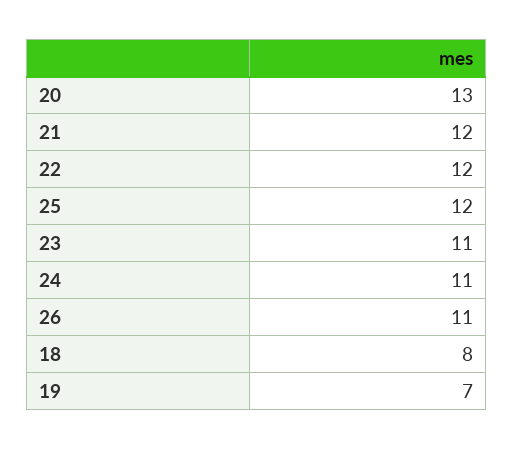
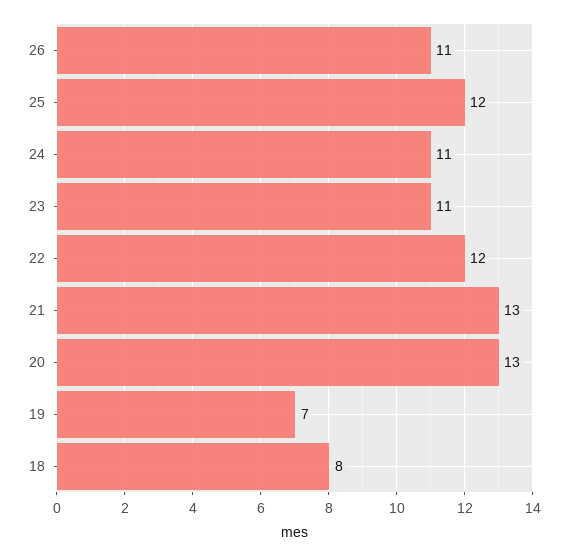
21: 12 -> 13

